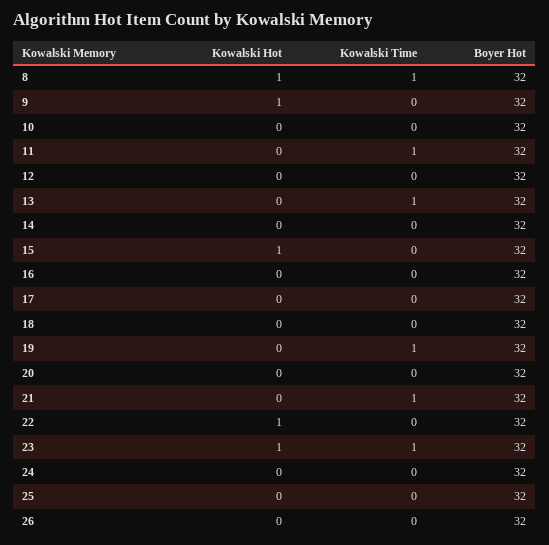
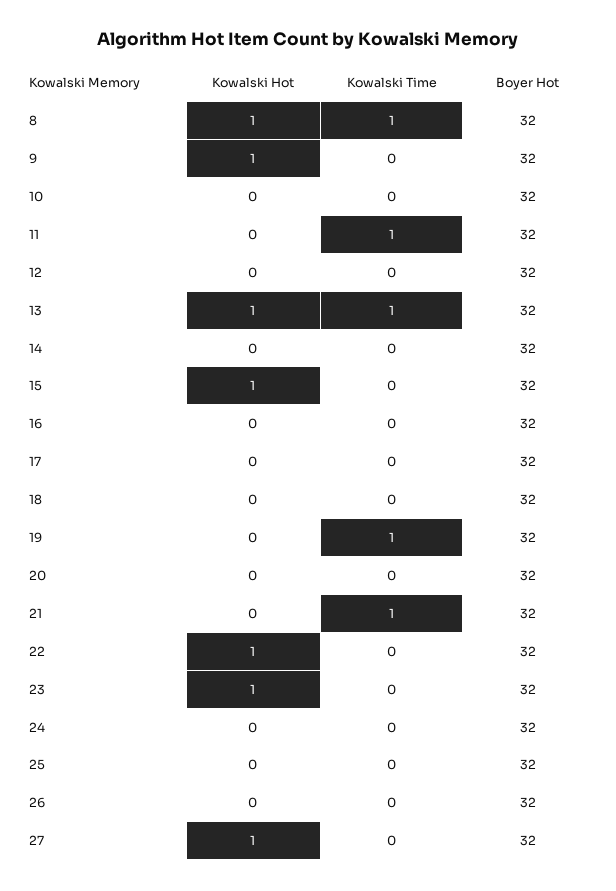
Kowalski Hot, 13: 0 -> 1
Kowalski Time, 23: 1 -> 0
Kowalski Hot, 27: none -> 1
Kowalski Time, 27: none -> 0
Boyer Hot, 27: none -> 32

